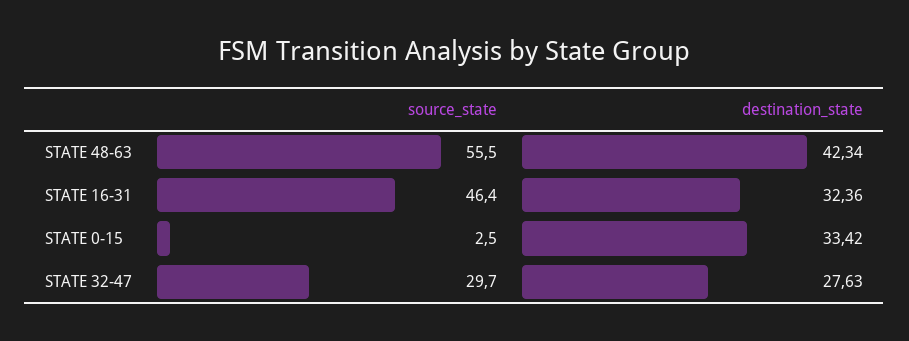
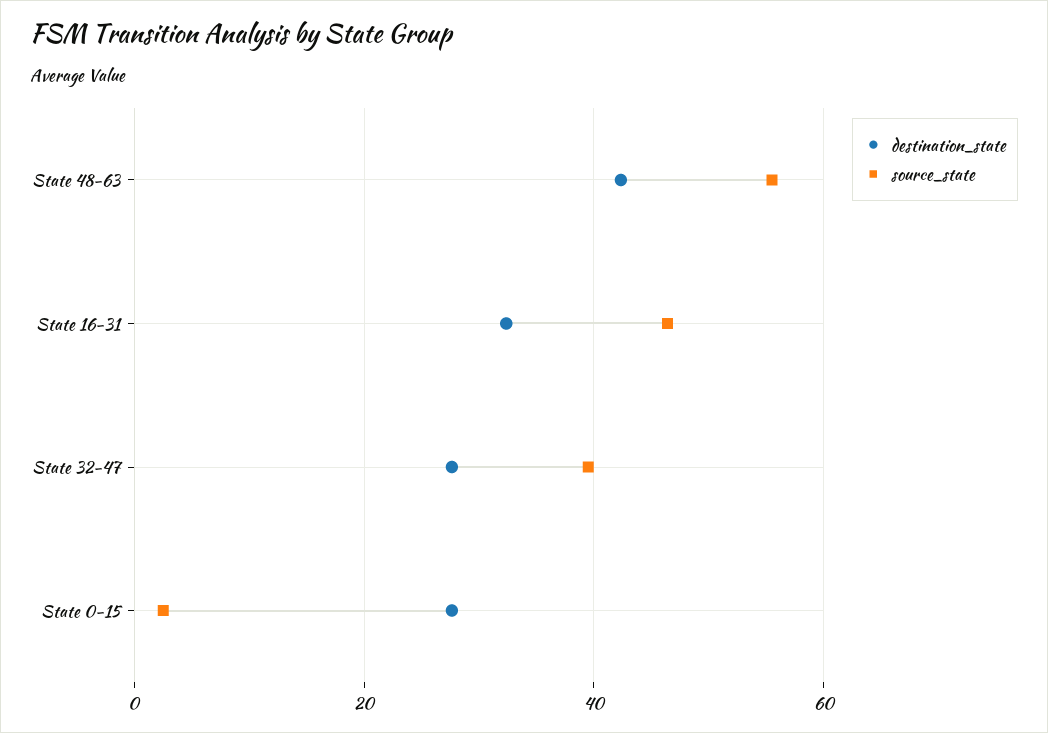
destination_state, STATE 0-15: 33.42 -> 28
source_state, STATE 32-47: 29.7 -> 40

